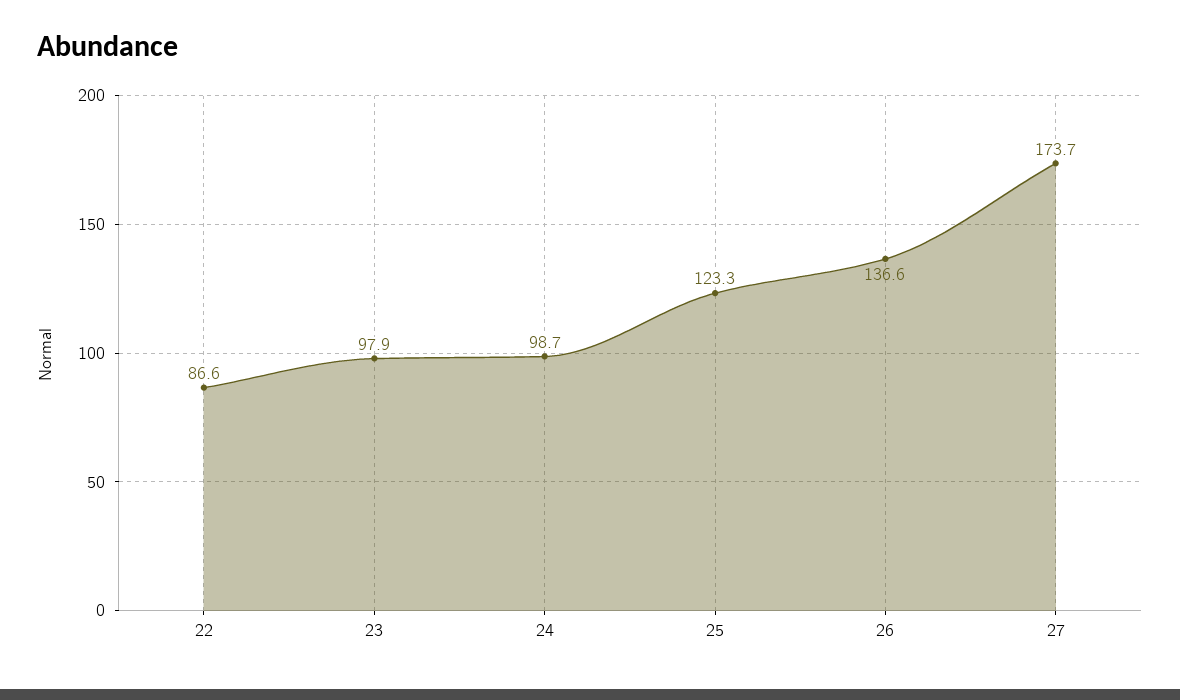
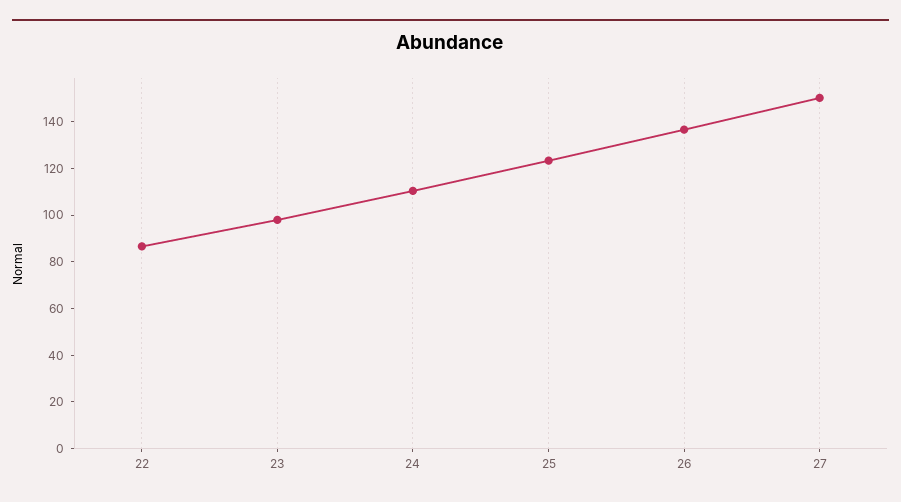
24: 98.7 -> 110
27: 173.7 -> 150

